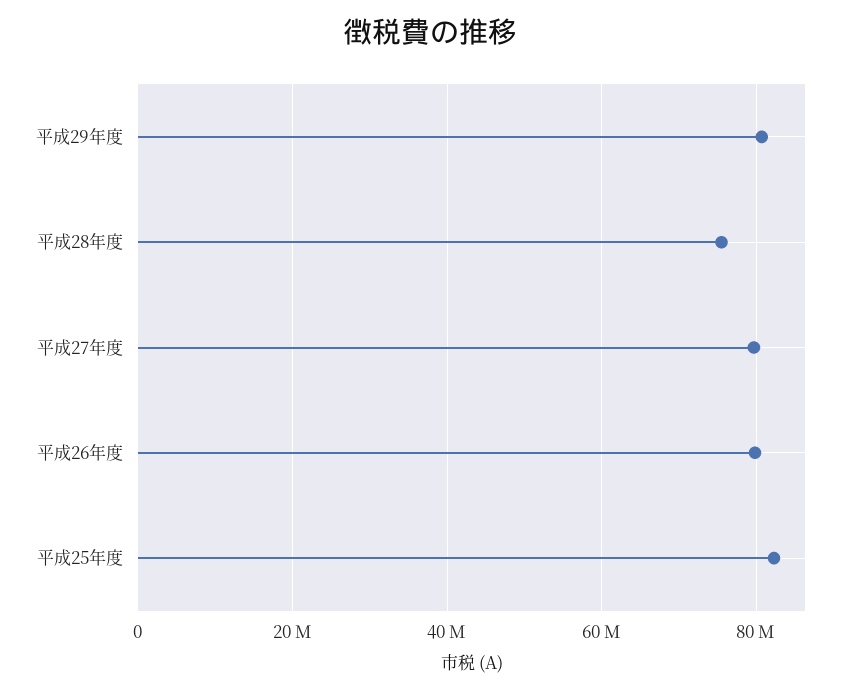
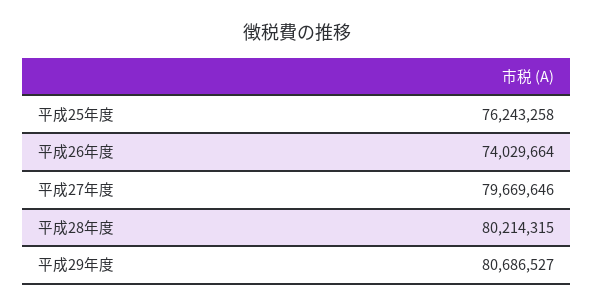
平成28年度: 76000000 -> 80214315
平成26年度: 80000000 -> 74029664
平成25年度: 82000000 -> 76243258

